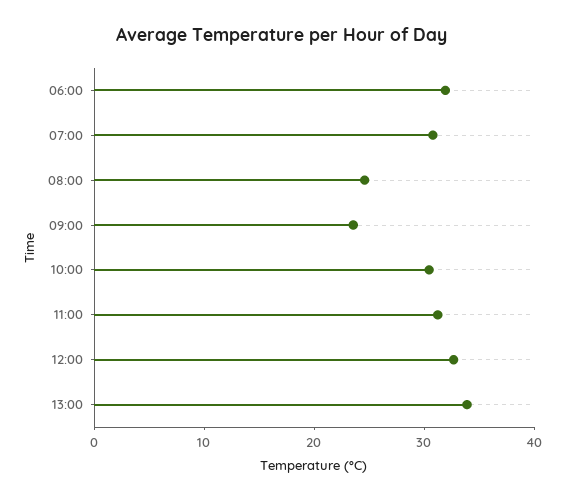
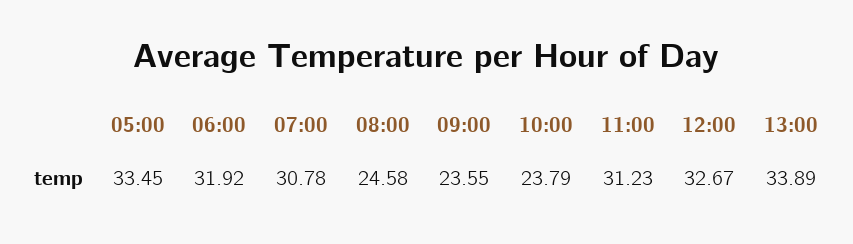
10:00: 30 -> 23.79
05:00: none -> 33.45

